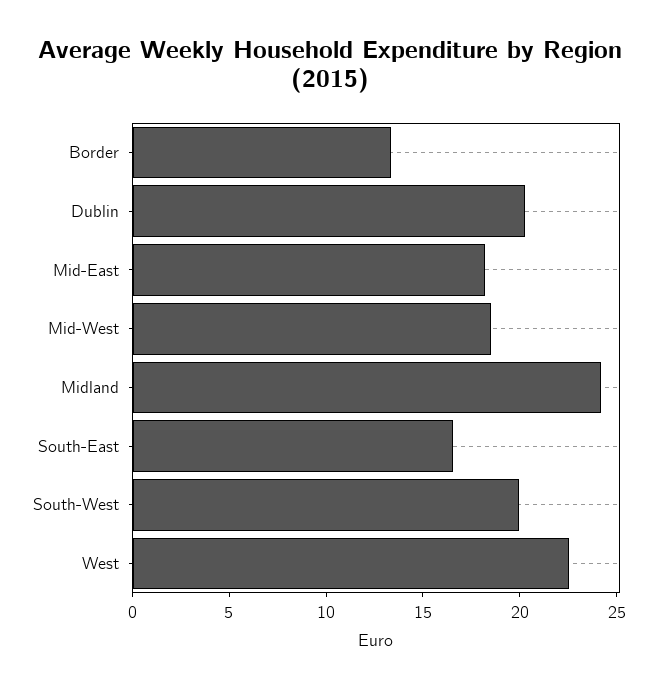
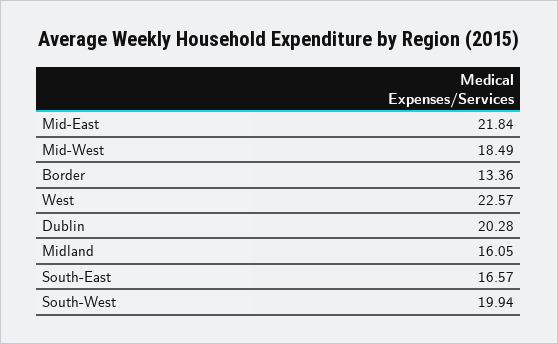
Mid-East: 18 -> 21.84
Midland: 24 -> 16.05

